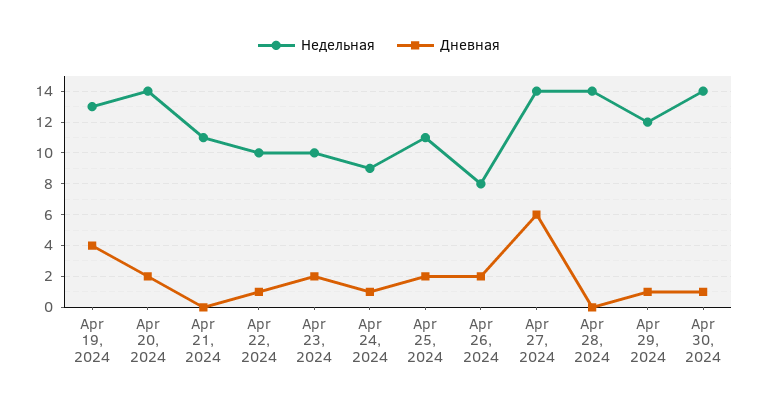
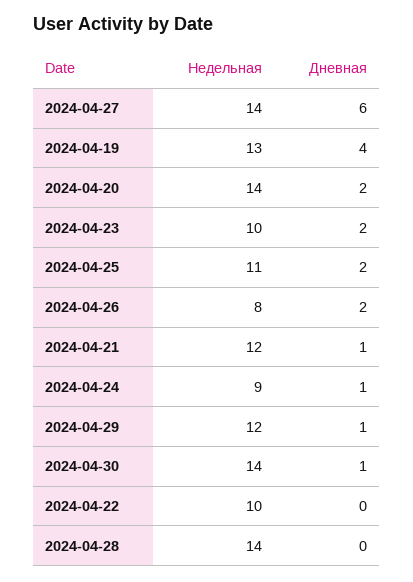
Недельная, Apr 21, 2024: 11 -> 12
Дневная, Apr 21, 2024: 0 -> 1
Дневная, Apr 22, 2024: 1 -> 0

